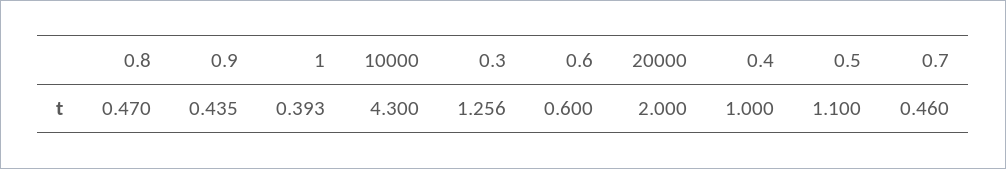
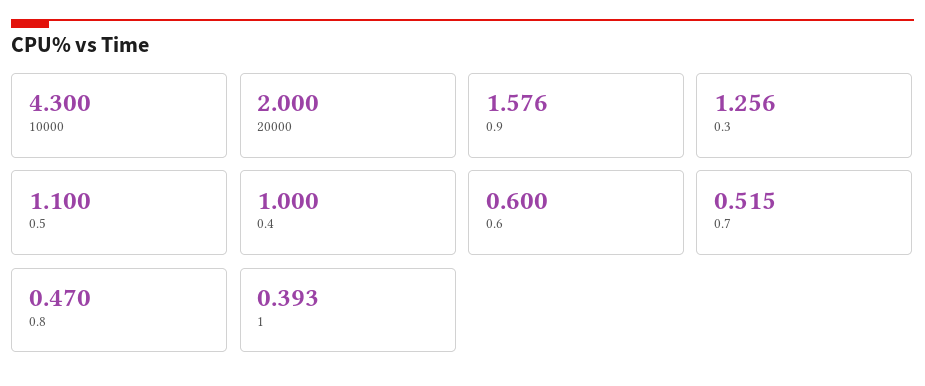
0.9: 0.435 -> 1.576
0.7: 0.46 -> 0.515

